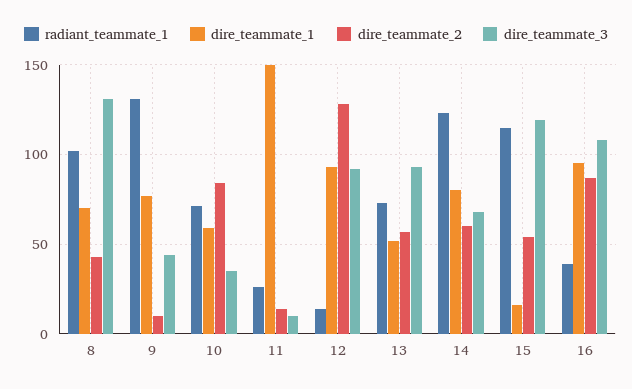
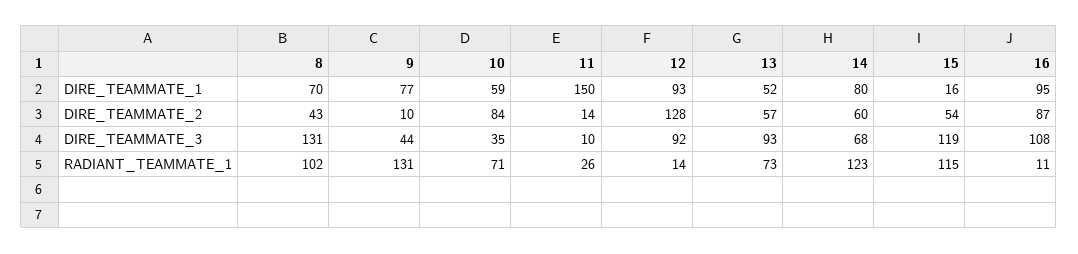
radiant_teammate_1, 16: 40 -> 11

